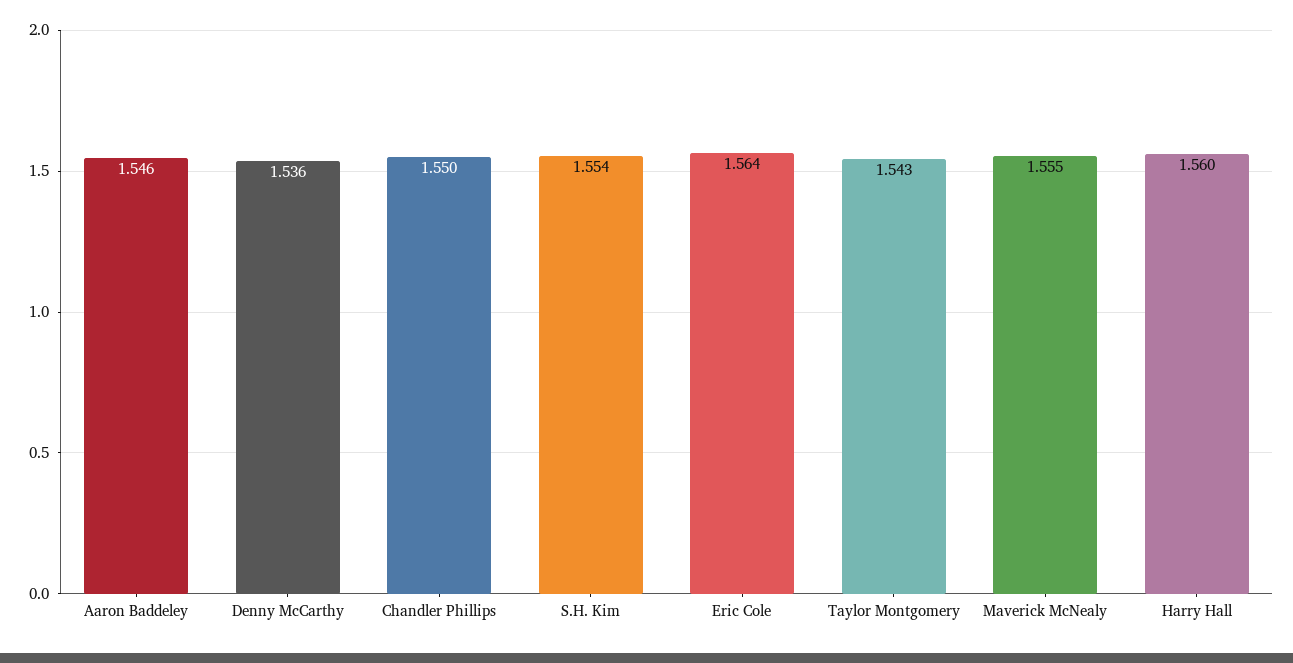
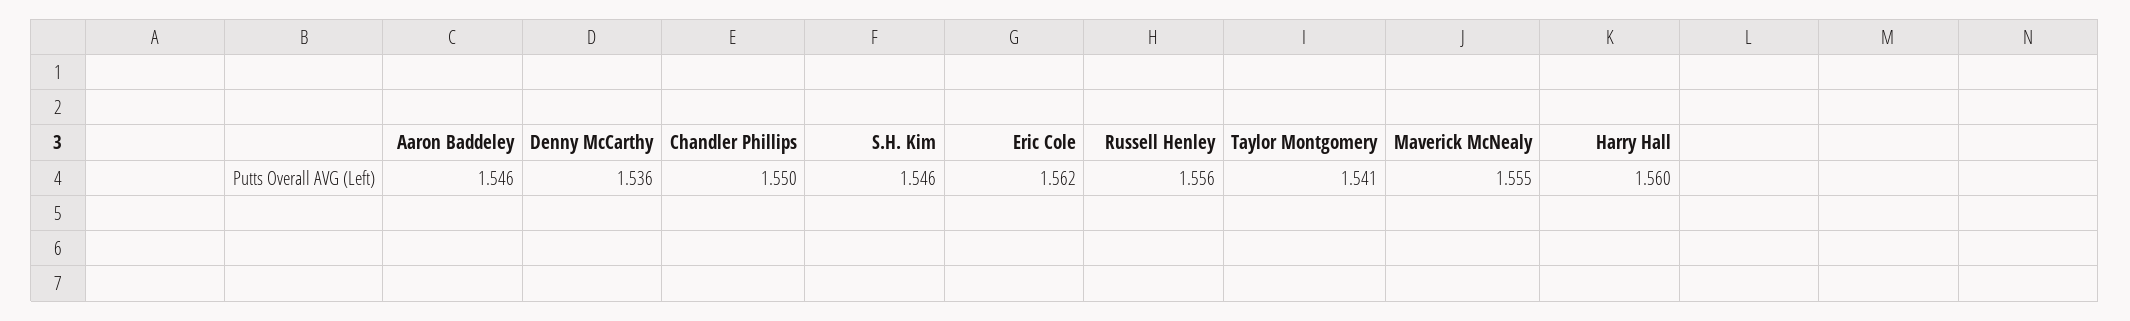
S.H. Kim: 1.554 -> 1.546
Eric Cole: 1.564 -> 1.562
Taylor Montgomery: 1.543 -> 1.541
Russell Henley: none -> 1.556

